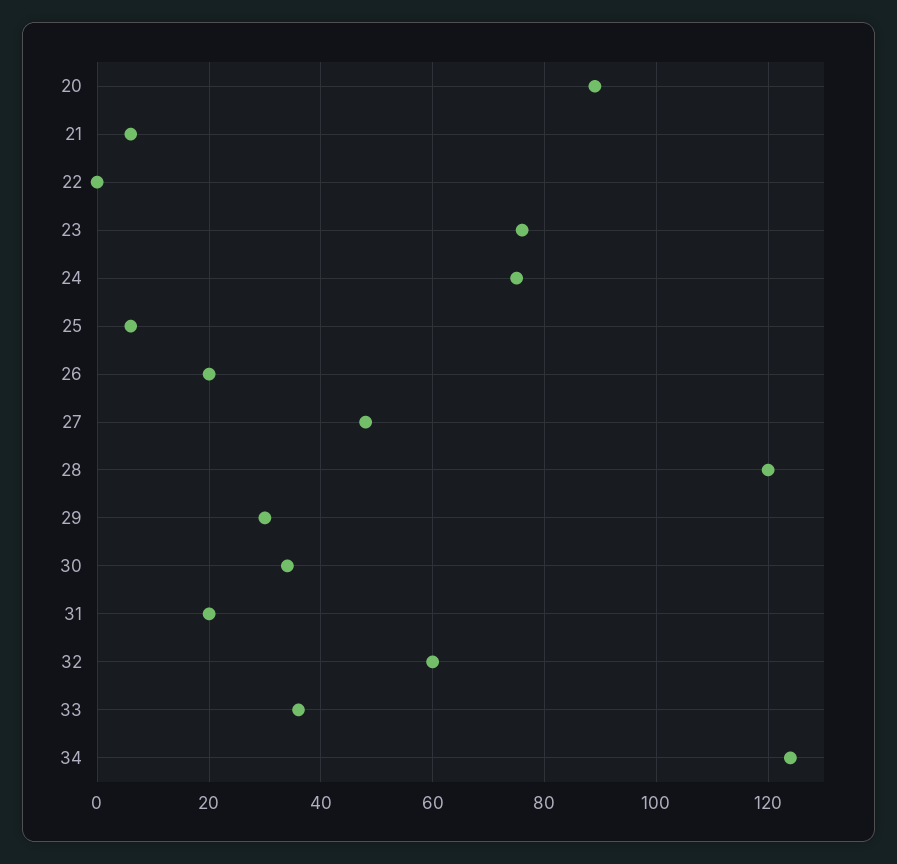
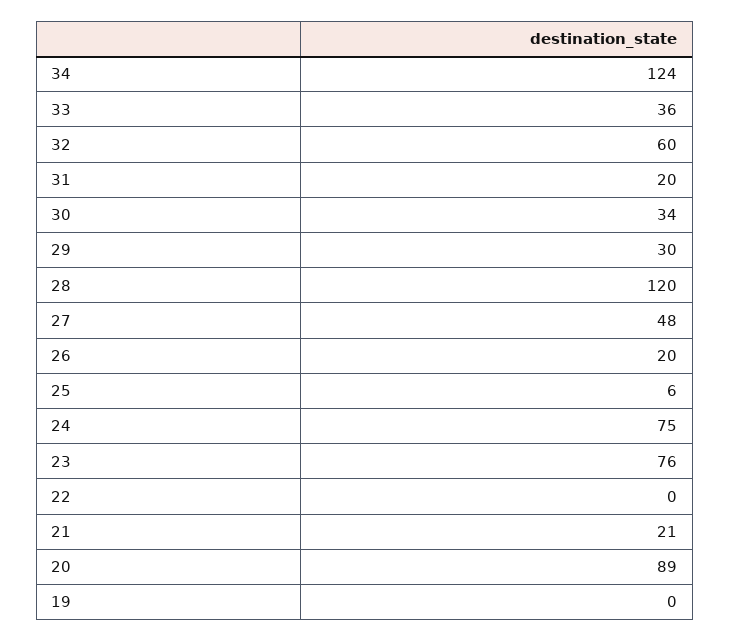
21: 5 -> 21
19: none -> 0

